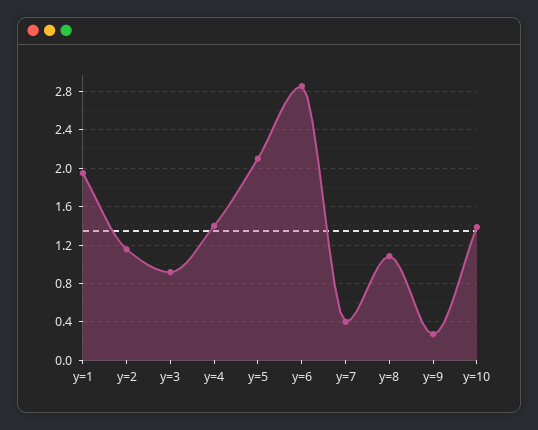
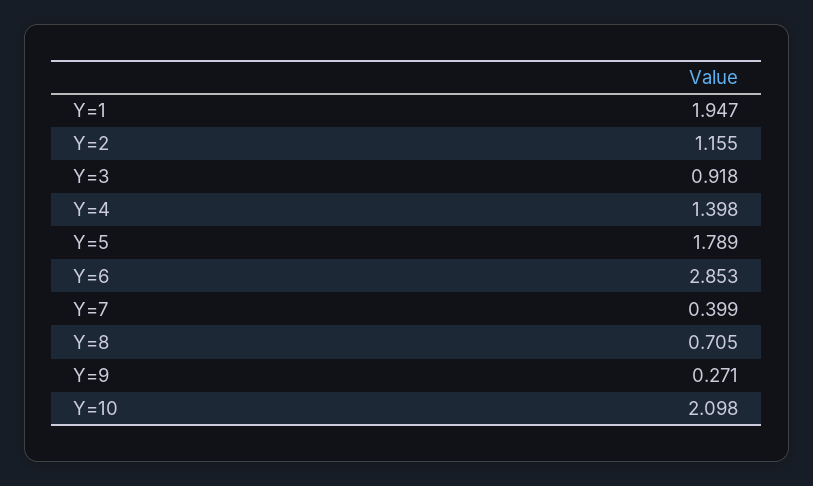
y=5: 2.1 -> 1.789
y=8: 1.1 -> 0.705
y=10: 1.4 -> 2.098

